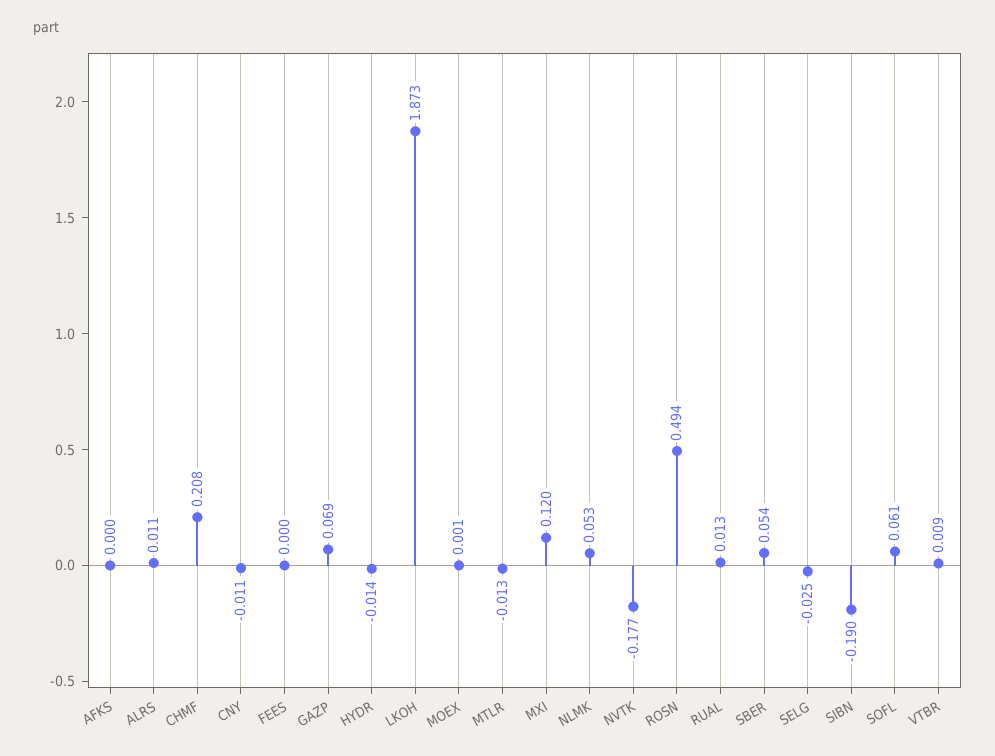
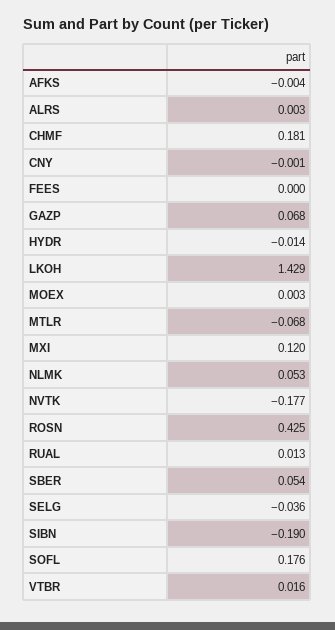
AFKS: 0 -> -0.004
ALRS: 0.011 -> 0.003
CHMF: 0.208 -> 0.181
CNY: -0.011 -> -0.001
GAZP: 0.069 -> 0.068
LKOH: 1.873 -> 1.429
MOEX: 0.001 -> 0.003
MTLR: -0.013 -> -0.068
ROSN: 0.494 -> 0.425
SELG: -0.025 -> -0.036
SOFL: 0.061 -> 0.176
VTBR: 0.009 -> 0.016

